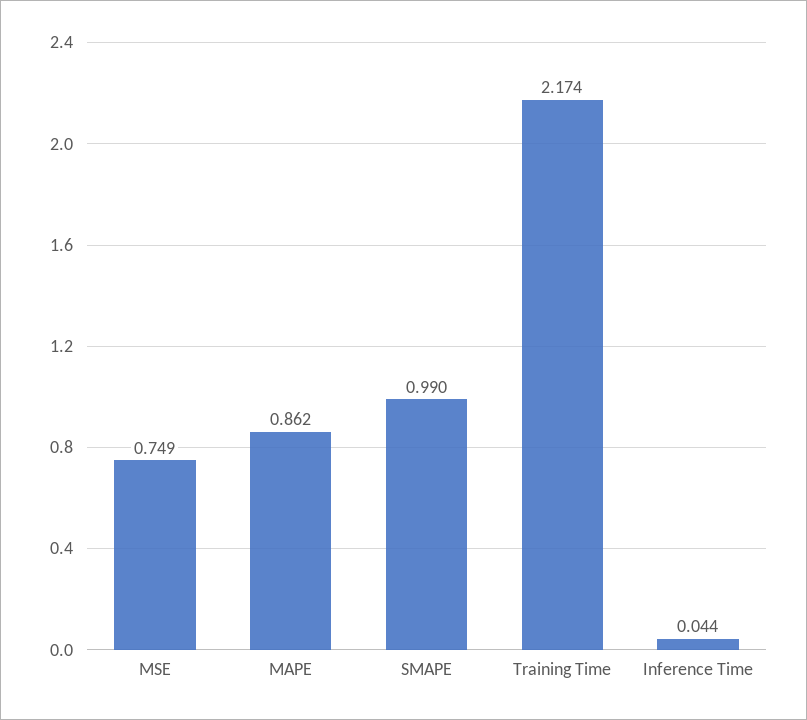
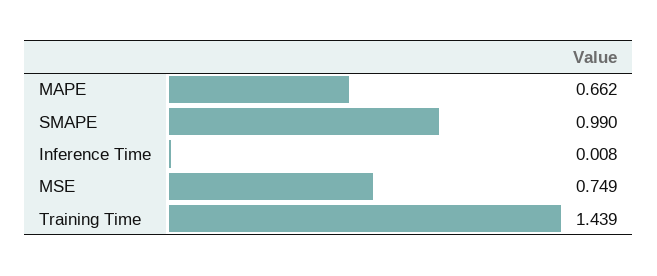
MAPE: 0.862 -> 0.662
Training Time: 2.174 -> 1.439
Inference Time: 0.044 -> 0.008

